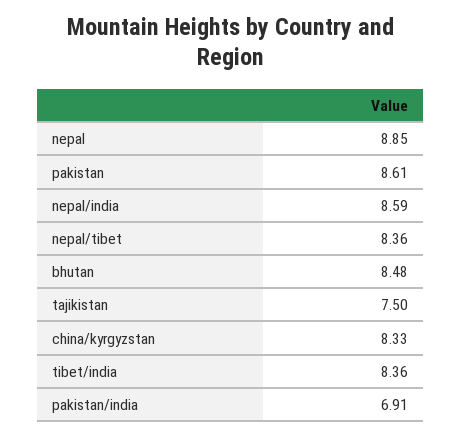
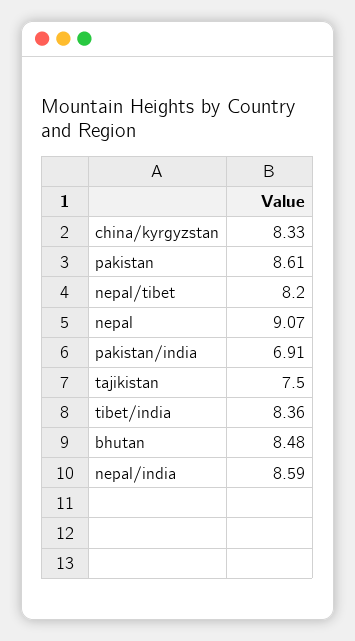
nepal: 8.85 -> 9.07
nepal/tibet: 8.36 -> 8.2

